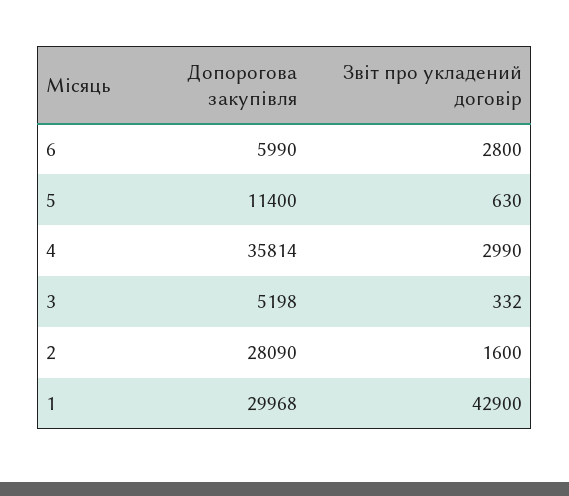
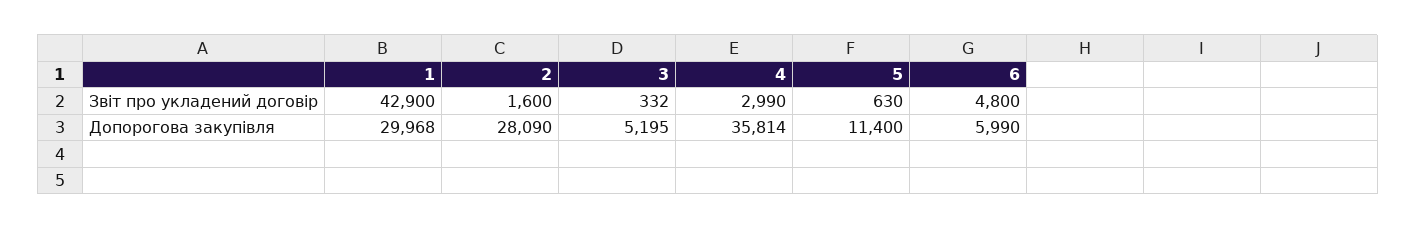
Звіт про укладений договір, 6: 2800 -> 4800
Допорогова закупівля, 3: 5198 -> 5195

